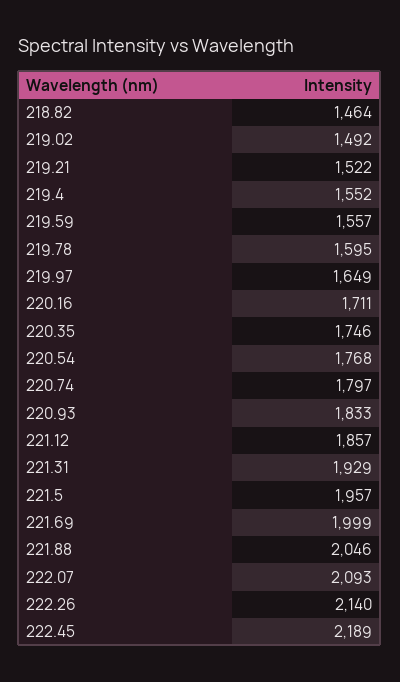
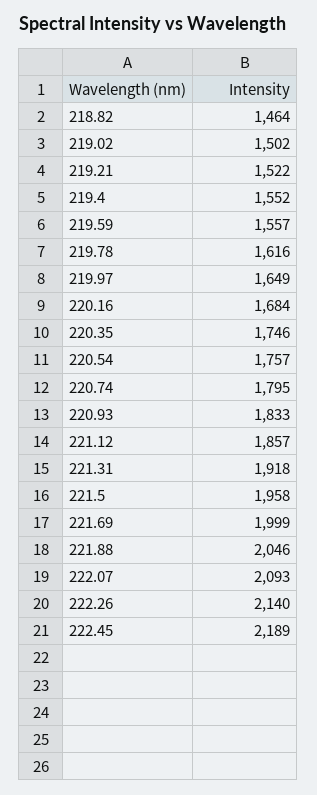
219.02: 1492 -> 1502
219.78: 1595 -> 1616
220.16: 1711 -> 1684
220.54: 1768 -> 1757
220.74: 1797 -> 1795
221.31: 1929 -> 1918
221.5: 1957 -> 1958

